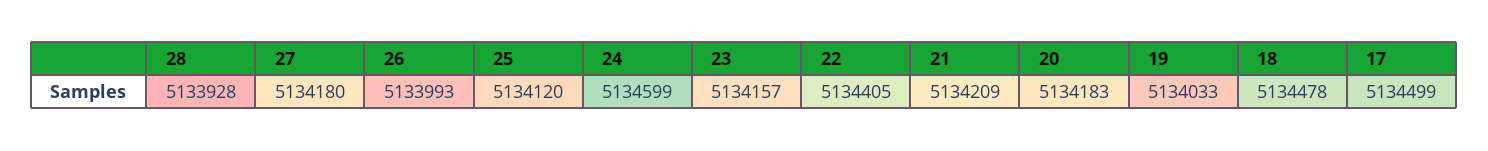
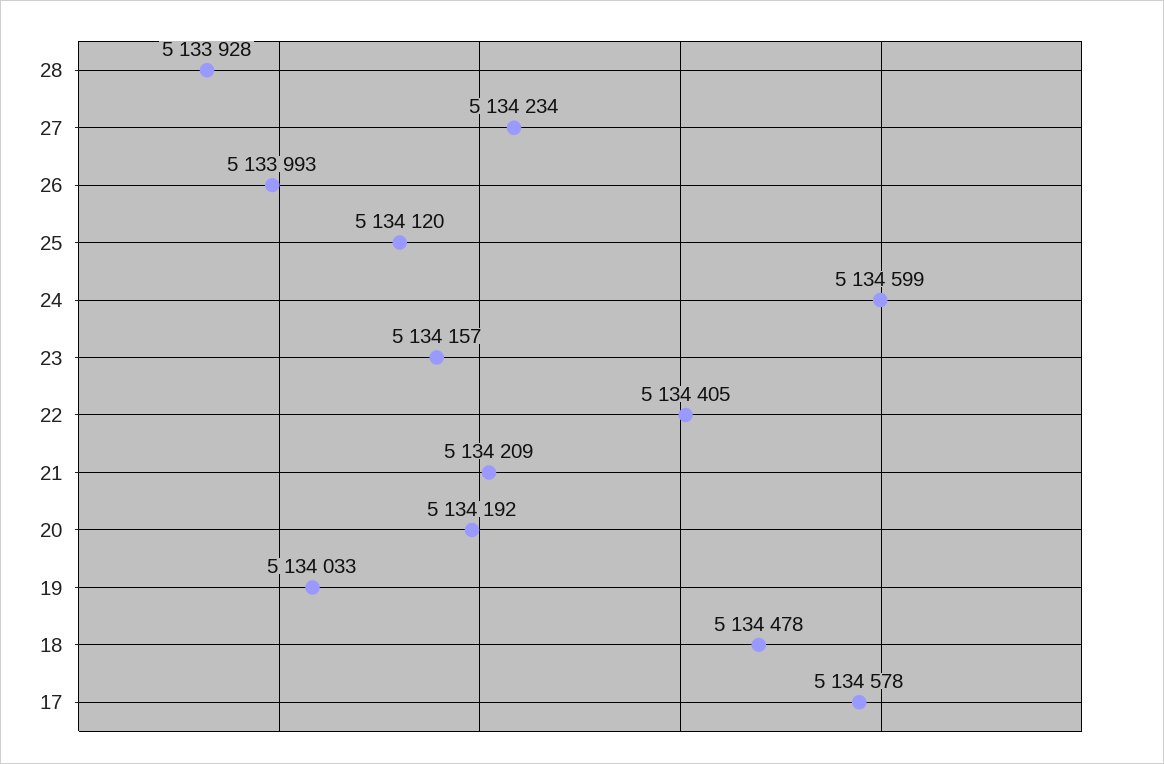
27: 5134180 -> 5134234
20: 5134183 -> 5134192
17: 5134499 -> 5134578

